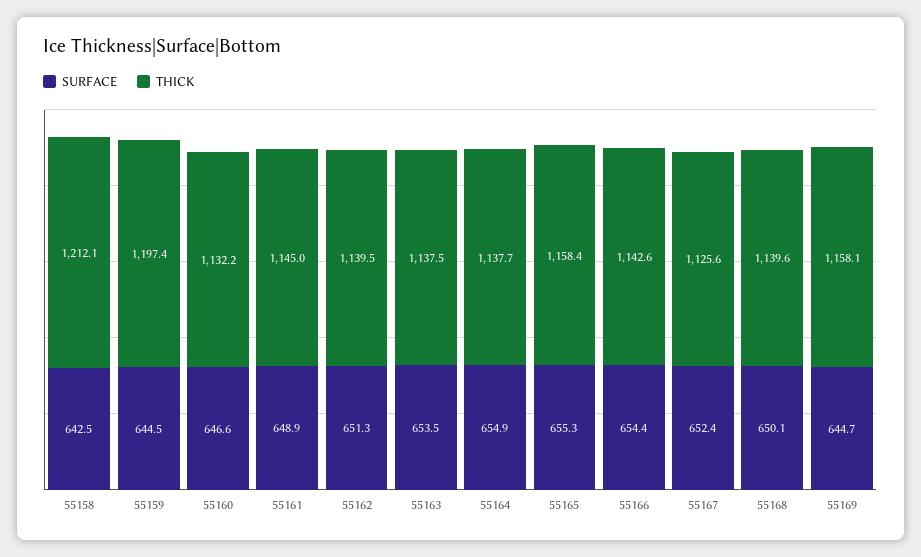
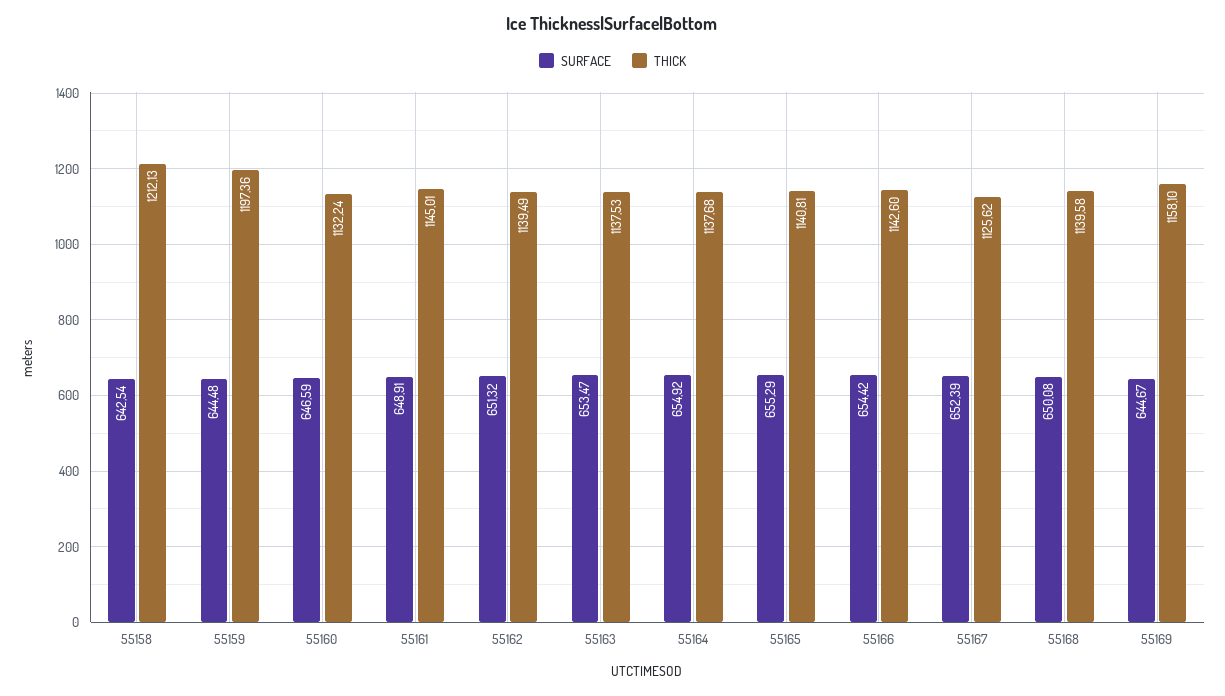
THICK, 55165: 1158.4 -> 1140.81

